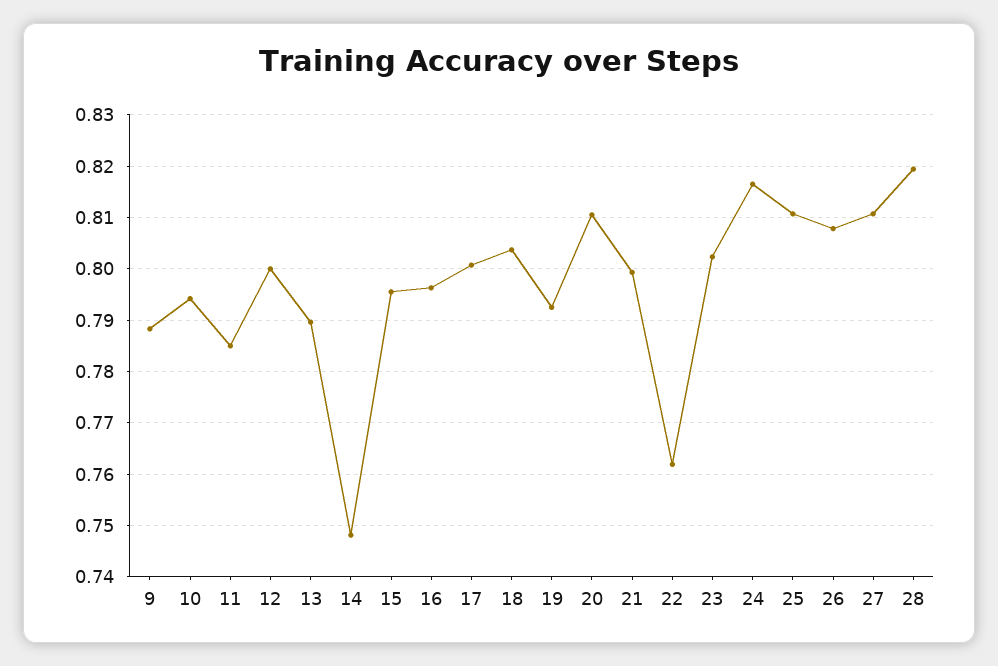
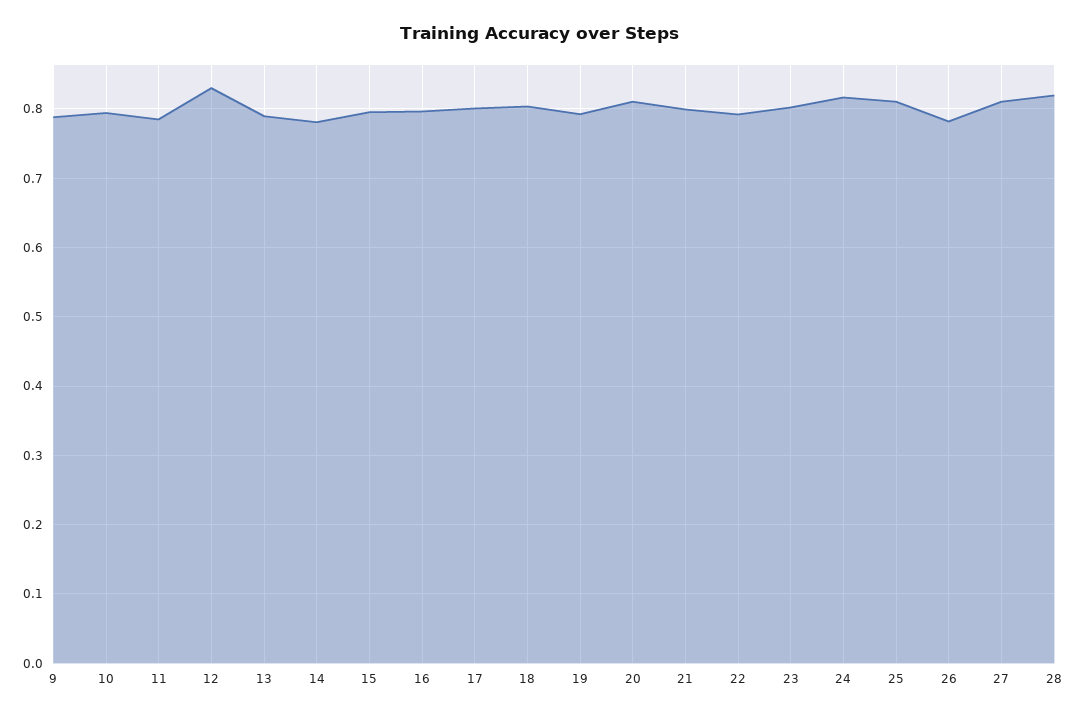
12: 0.8 -> 0.83
14: 0.748 -> 0.78
22: 0.762 -> 0.79
26: 0.808 -> 0.78

